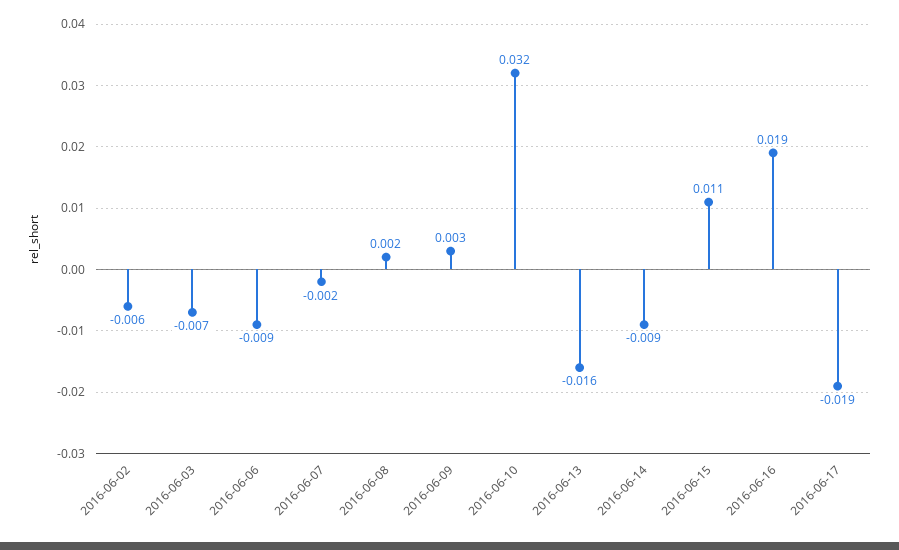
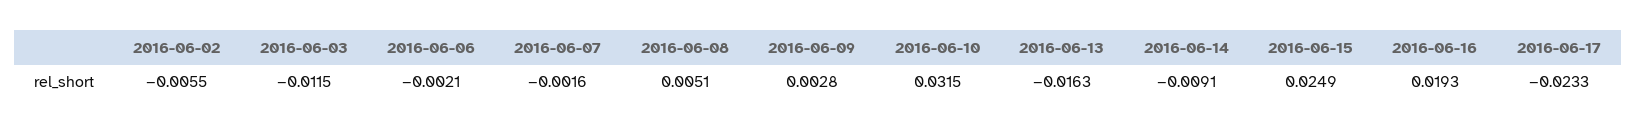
2016-06-03: -0.007 -> -0.0115
2016-06-06: -0.009 -> -0.0021
2016-06-08: 0.002 -> 0.0051
2016-06-15: 0.011 -> 0.0249
2016-06-17: -0.019 -> -0.0233

